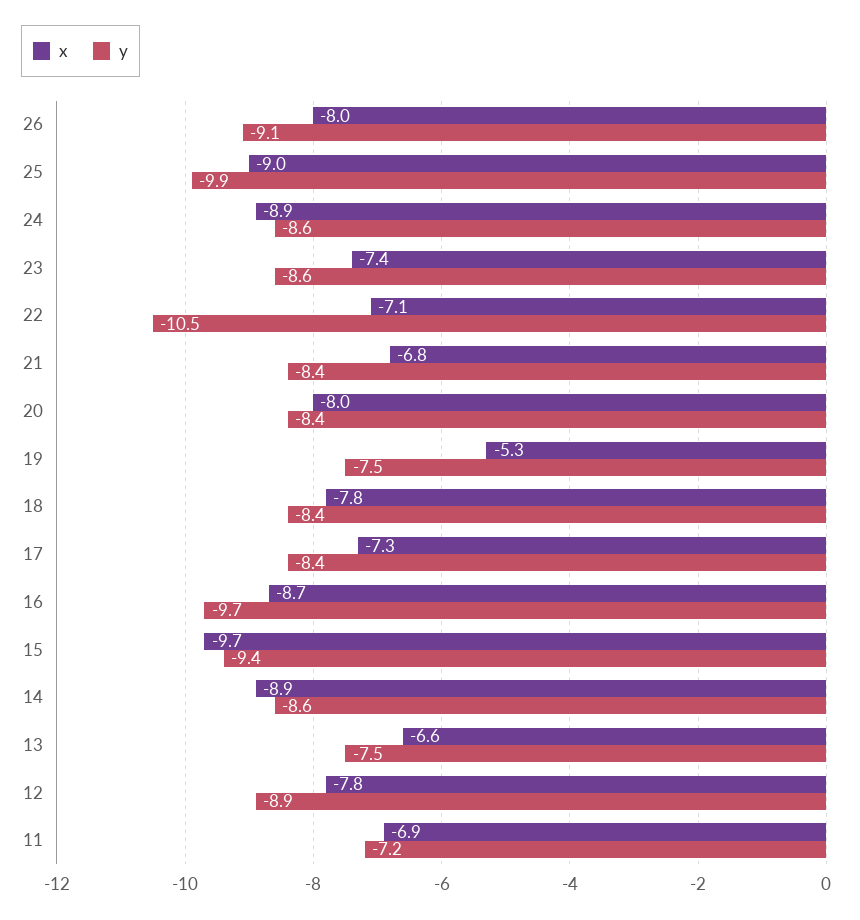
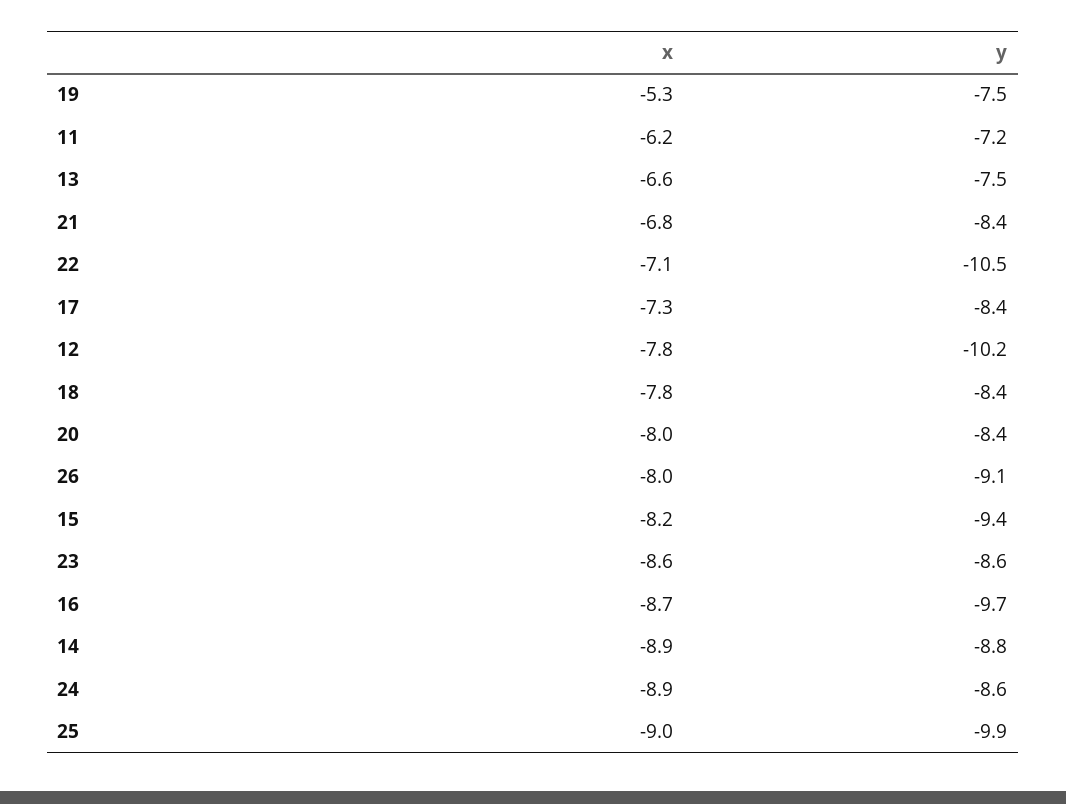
x, 23: -7.4 -> -8.6
x, 15: -9.7 -> -8.2
y, 14: -8.6 -> -8.8
y, 12: -8.9 -> -10.2
x, 11: -6.9 -> -6.2

